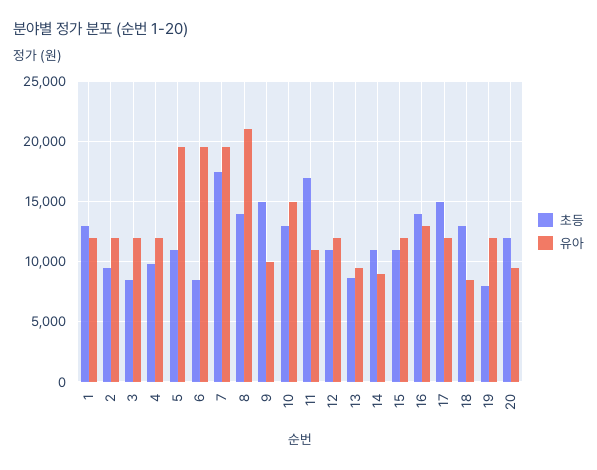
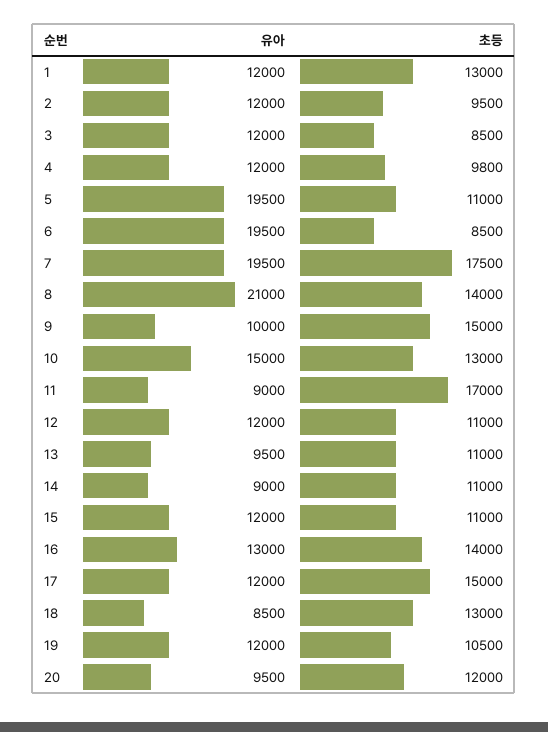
유아, 11: 11000 -> 9000
초등, 13: 8500 -> 11000
초등, 19: 8000 -> 10500

